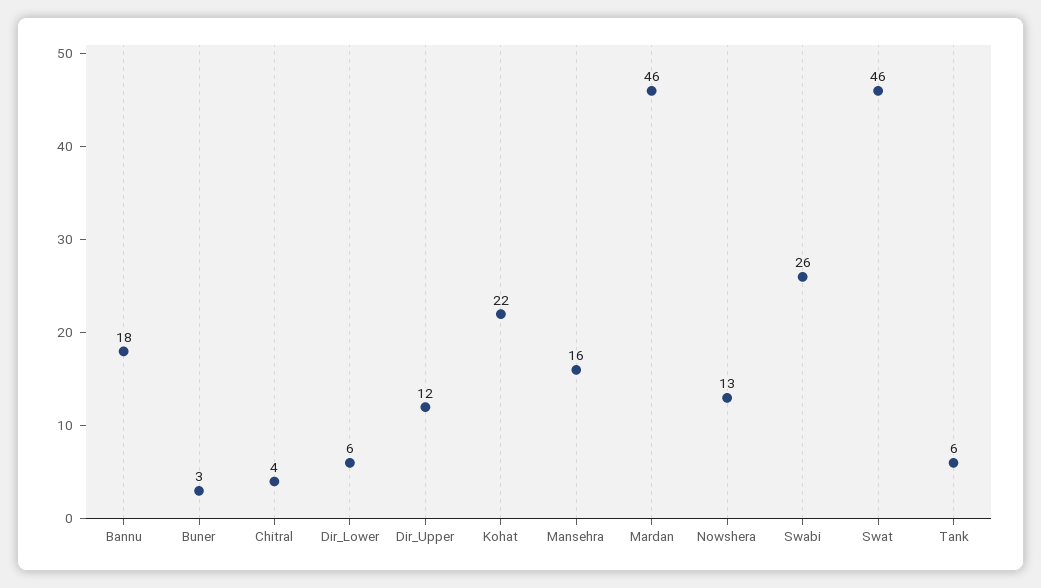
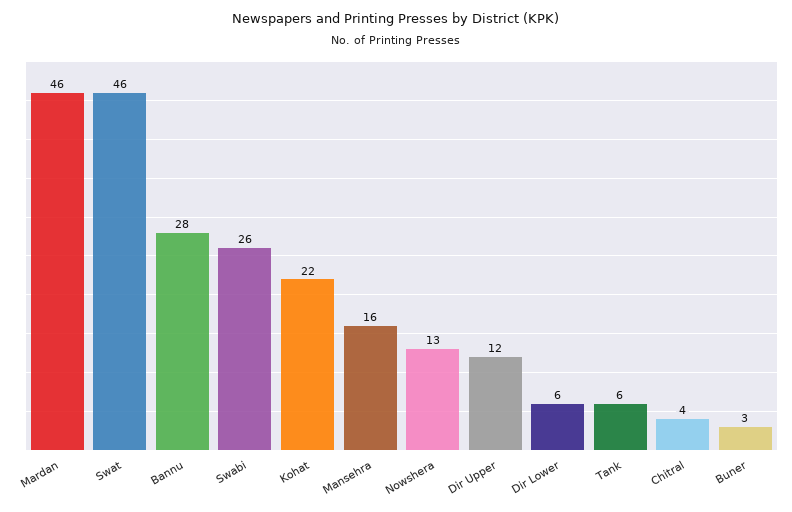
Bannu: 18 -> 28

